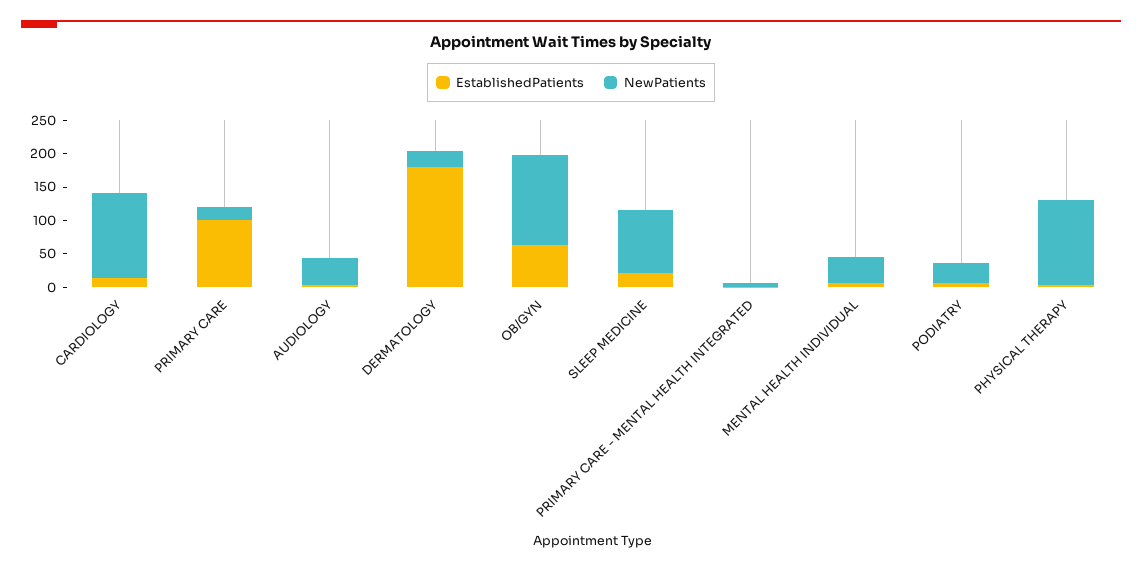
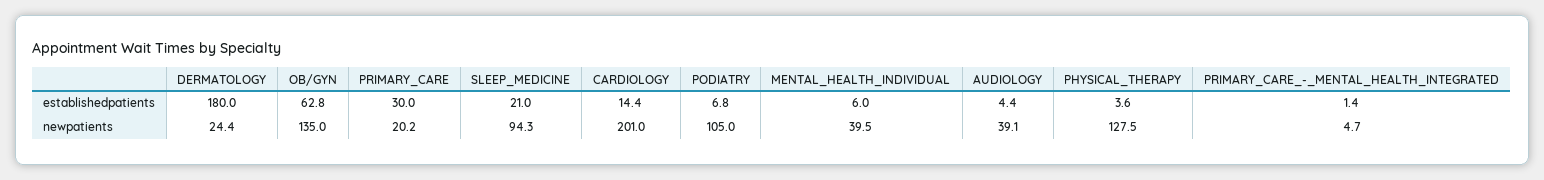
NewPatients, CARDIOLOGY: 125 -> 201
EstablishedPatients, PRIMARY CARE: 100 -> 30
NewPatients, PODIATRY: 25 -> 105

